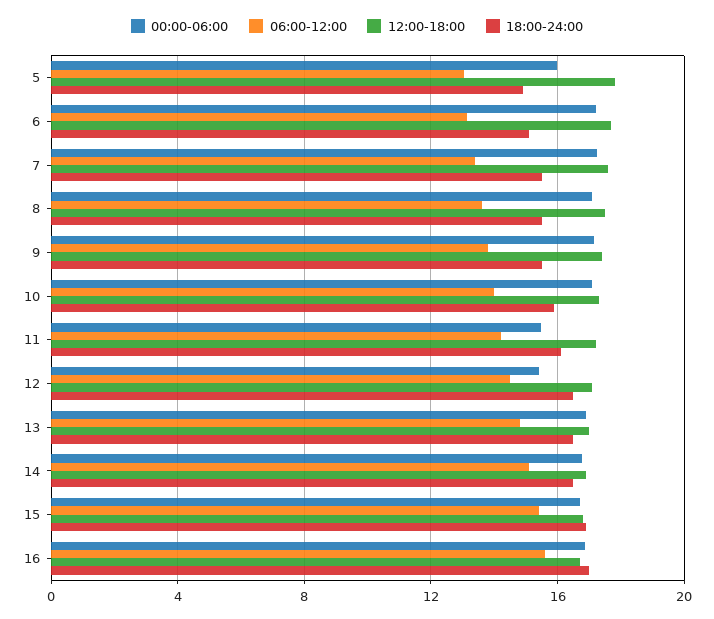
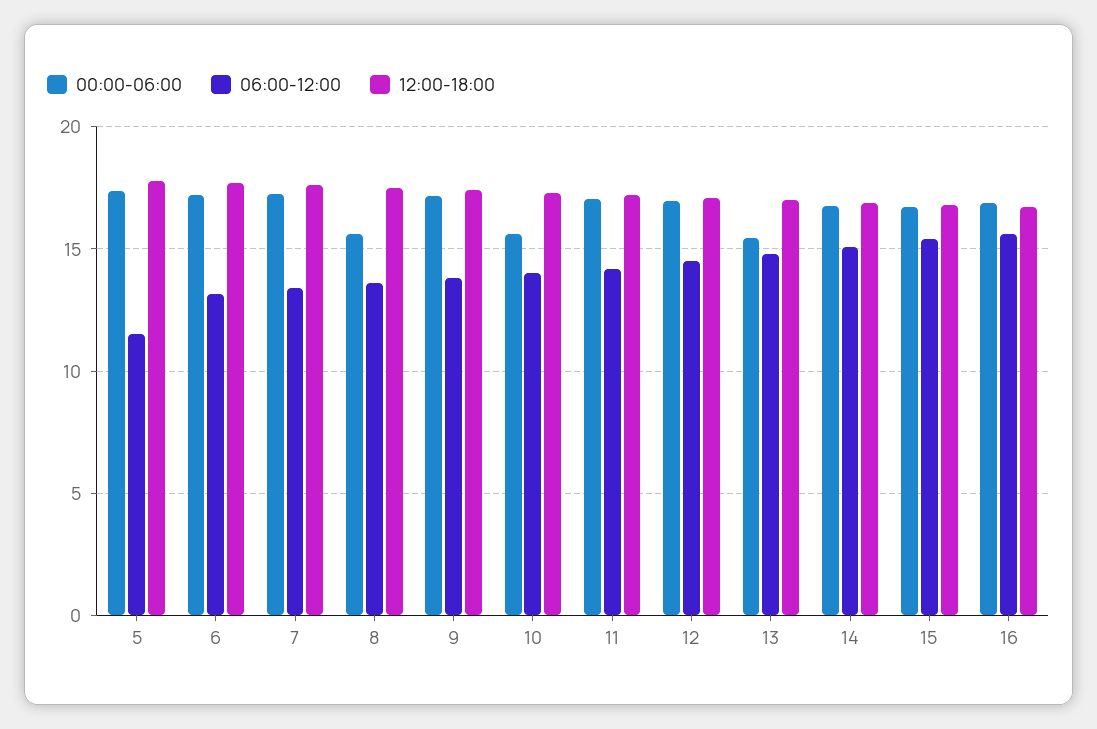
00:00-06:00, 5: 16 -> 17.5
06:00-12:00, 5: 13 -> 11.5
18:00-24:00, 5: 15 -> none
18:00-24:00, 6: 15 -> none
18:00-24:00, 7: 15.5 -> none
00:00-06:00, 8: 17 -> 15.5
18:00-24:00, 8: 15.5 -> none
18:00-24:00, 9: 15.5 -> none
00:00-06:00, 10: 17 -> 15.5
18:00-24:00, 10: 16 -> none
00:00-06:00, 11: 15.5 -> 17
18:00-24:00, 11: 16 -> none
00:00-06:00, 12: 15.5 -> 17
18:00-24:00, 12: 16.5 -> none
00:00-06:00, 13: 17 -> 15.5
18:00-24:00, 13: 16.5 -> none
18:00-24:00, 14: 16.5 -> none
18:00-24:00, 15: 17 -> none
18:00-24:00, 16: 17 -> none

